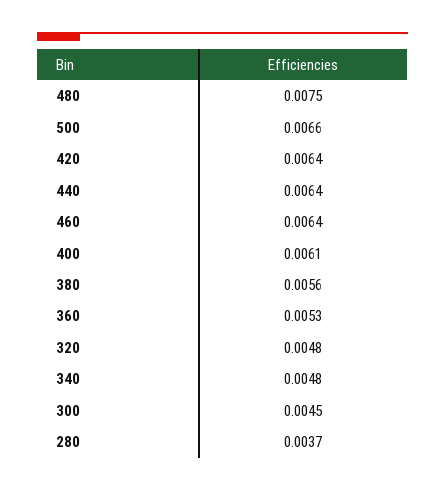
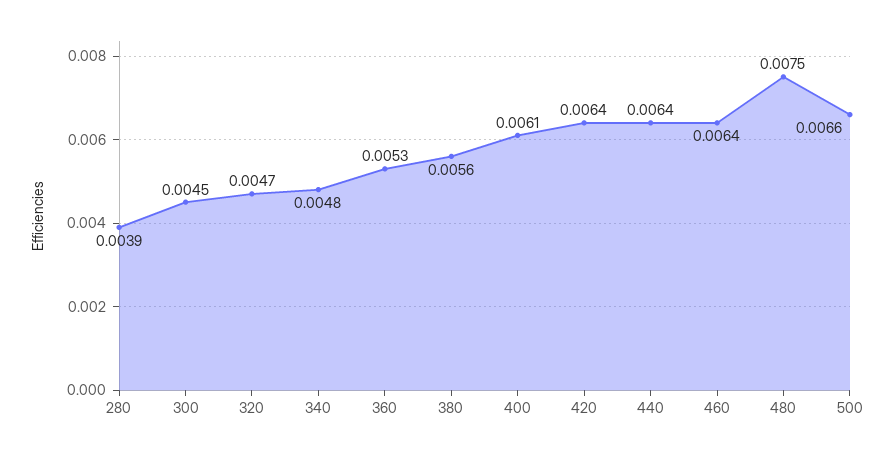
320: 0.0048 -> 0.0047
280: 0.0037 -> 0.0039

